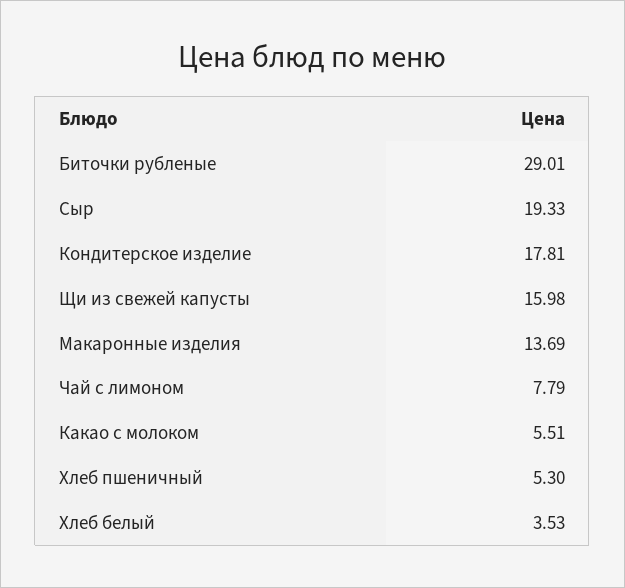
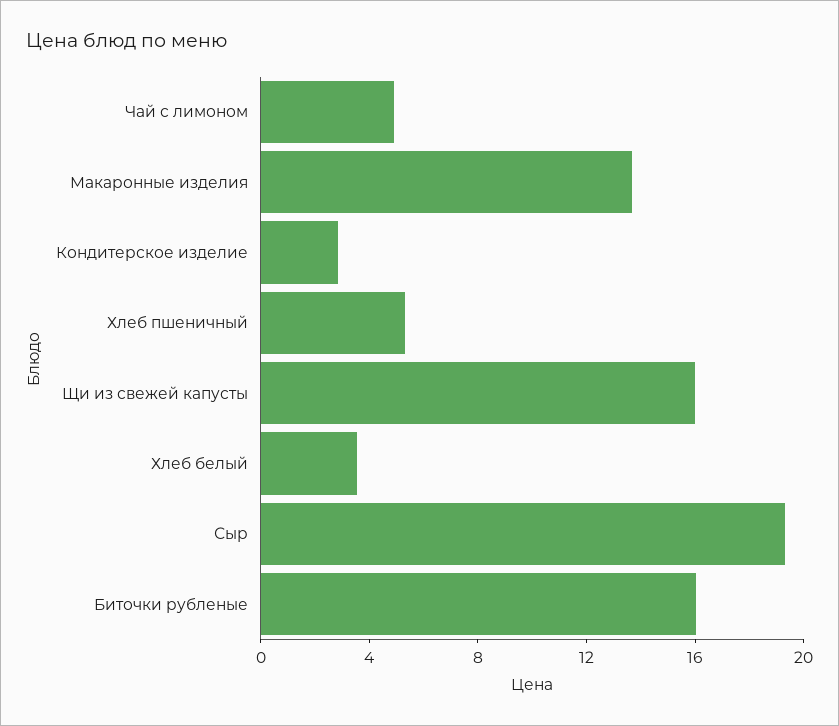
Биточки рубленые: 29.01 -> 16
Кондитерское изделие: 17.81 -> 3
Чай с лимоном: 7.79 -> 5
Какао с молоком: 5.51 -> none

